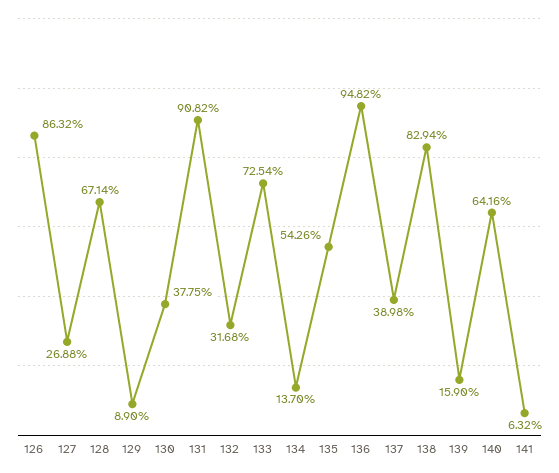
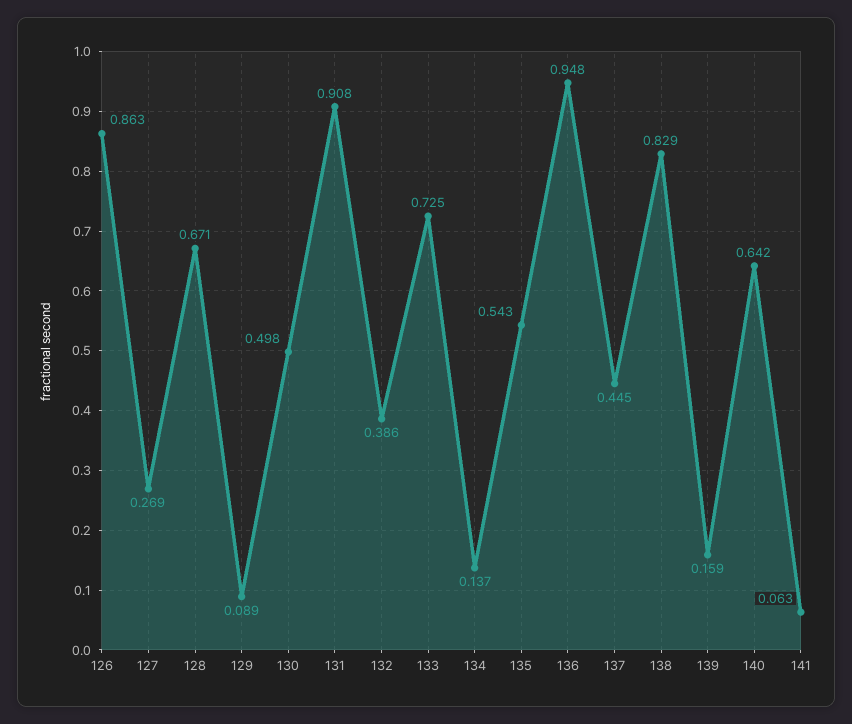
130: 0.3775 -> 0.498
132: 0.3168 -> 0.386
137: 0.3898 -> 0.445

